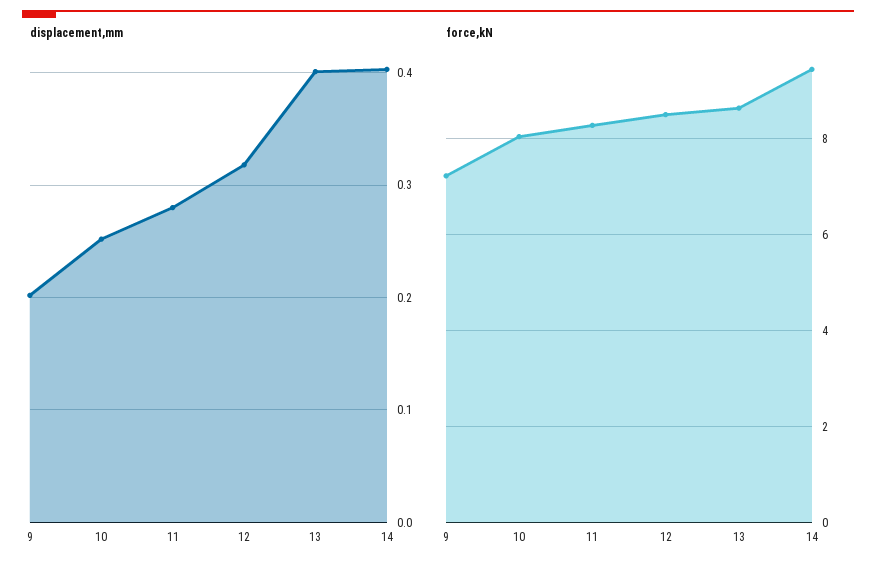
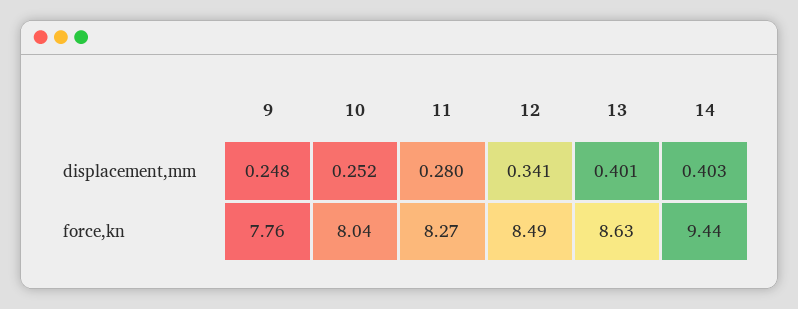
displacement,mm, 9: 0.2 -> 0.248
displacement,mm, 12: 0.32 -> 0.341
force,kN, 9: 7.2 -> 7.76

